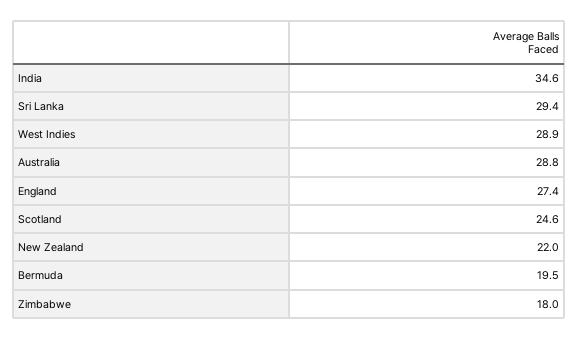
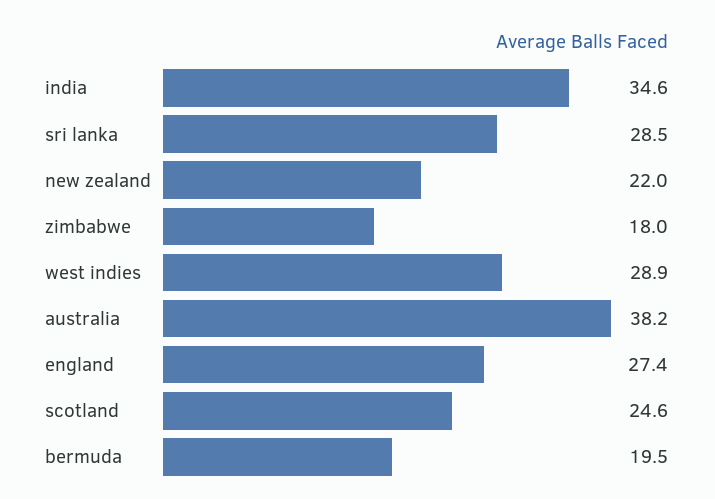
Sri Lanka: 29.4 -> 28.5
Australia: 28.8 -> 38.2

